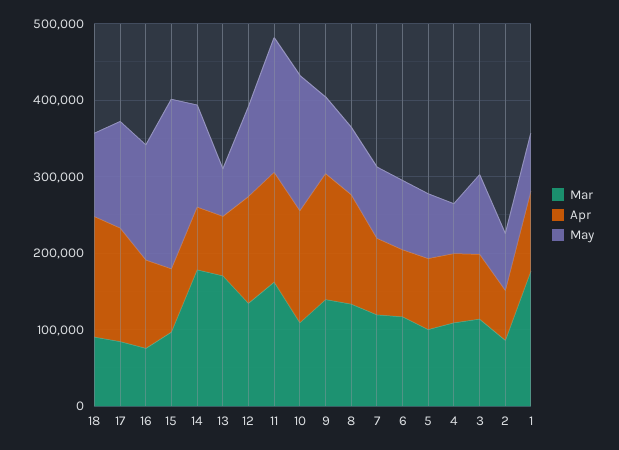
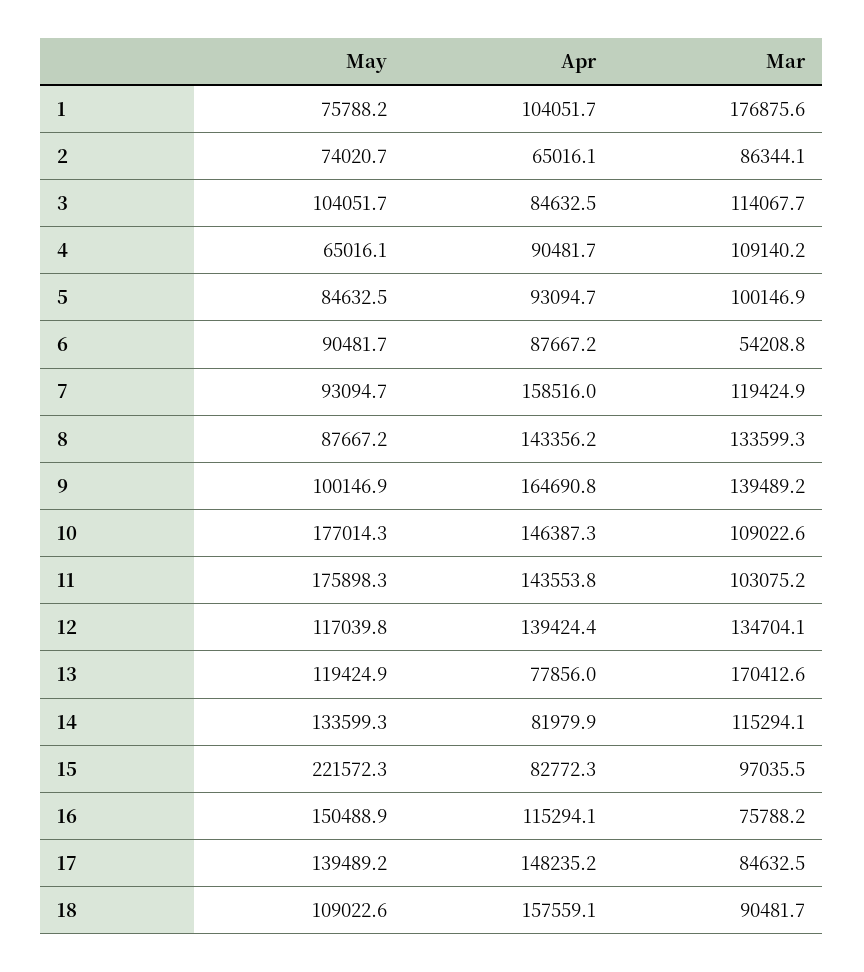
Mar, 14: 180000 -> 115294.1
May, 13: 60000 -> 119424.9
Mar, 11: 160000 -> 103075.2
Apr, 7: 100000 -> 158516
Mar, 6: 120000 -> 54208.8

